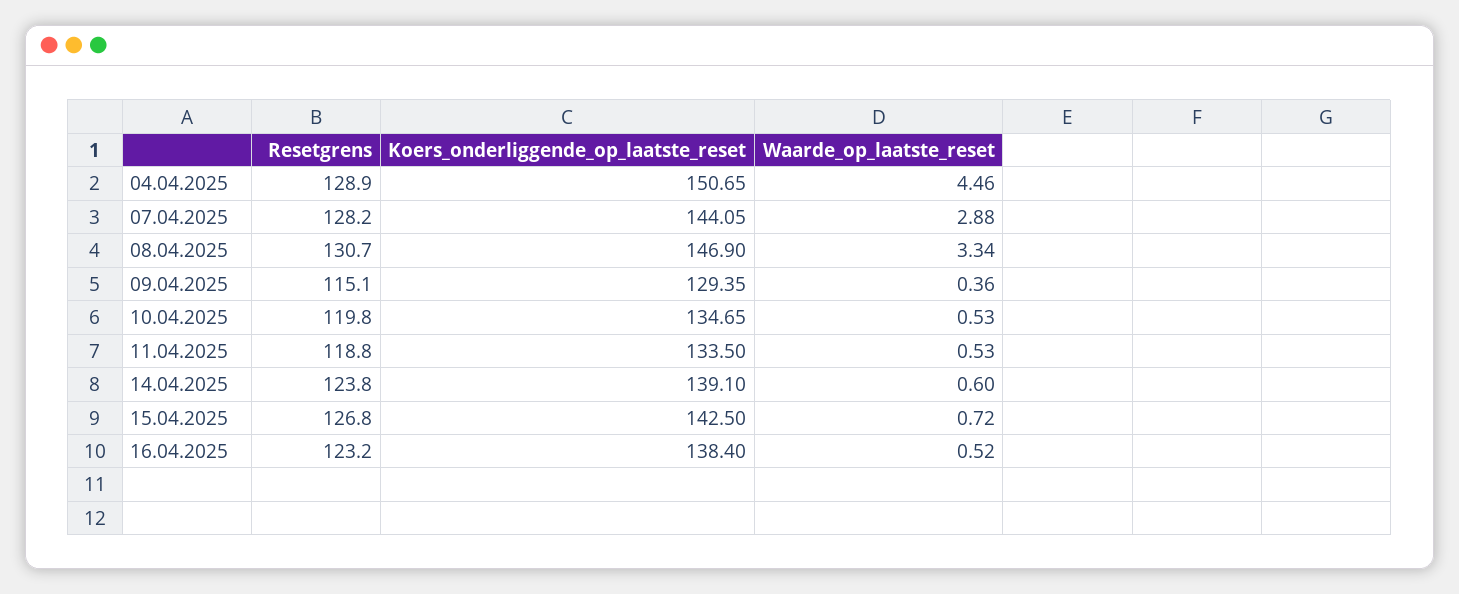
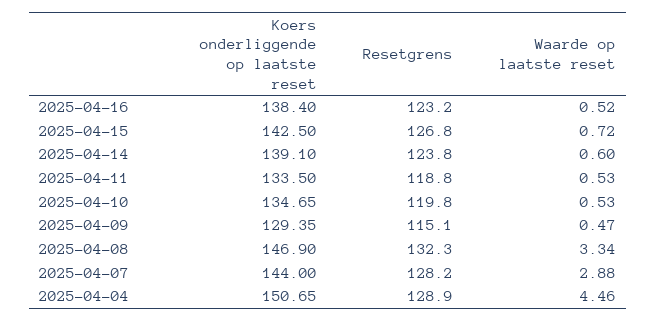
Koers_onderliggende_op_laatste_reset, 07.04.2025: 144.05 -> 144
Resetgrens, 08.04.2025: 130.7 -> 132.3
Waarde_op_laatste_reset, 09.04.2025: 0.36 -> 0.47

